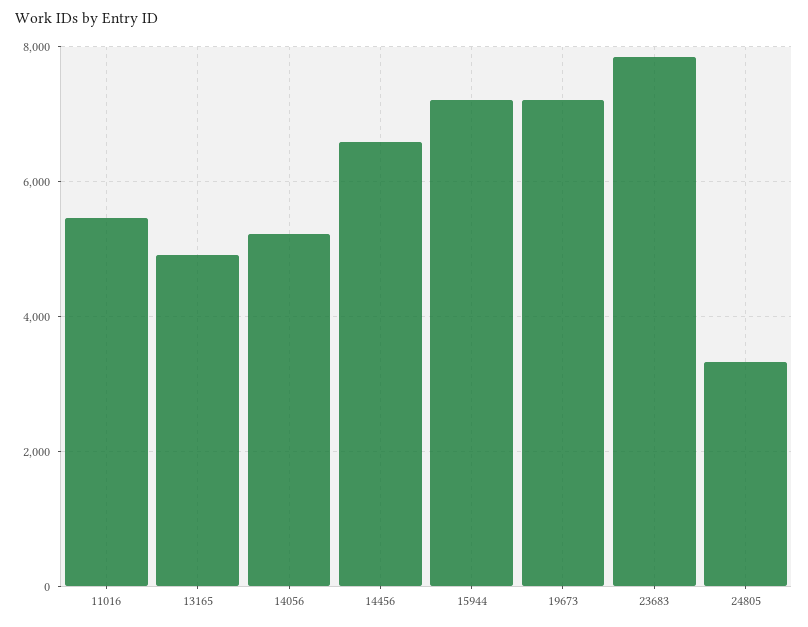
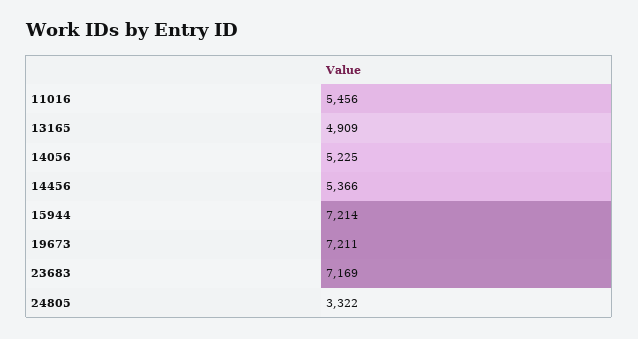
14456: 6600 -> 5366
23683: 7800 -> 7169

